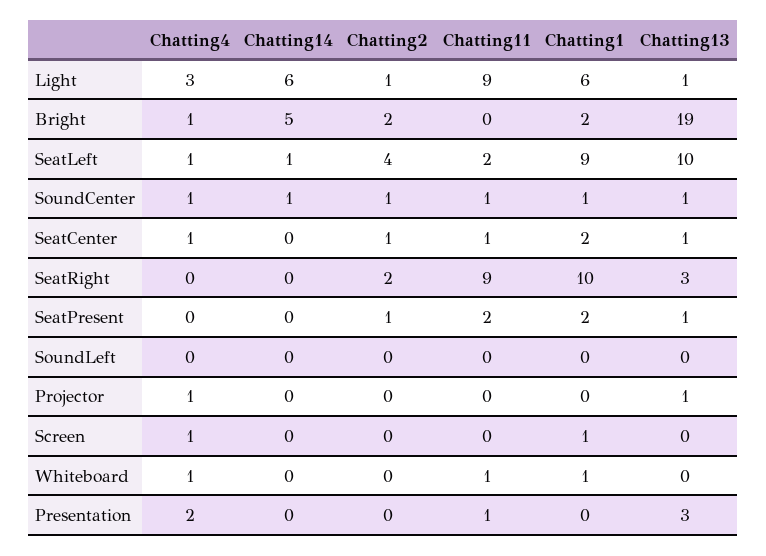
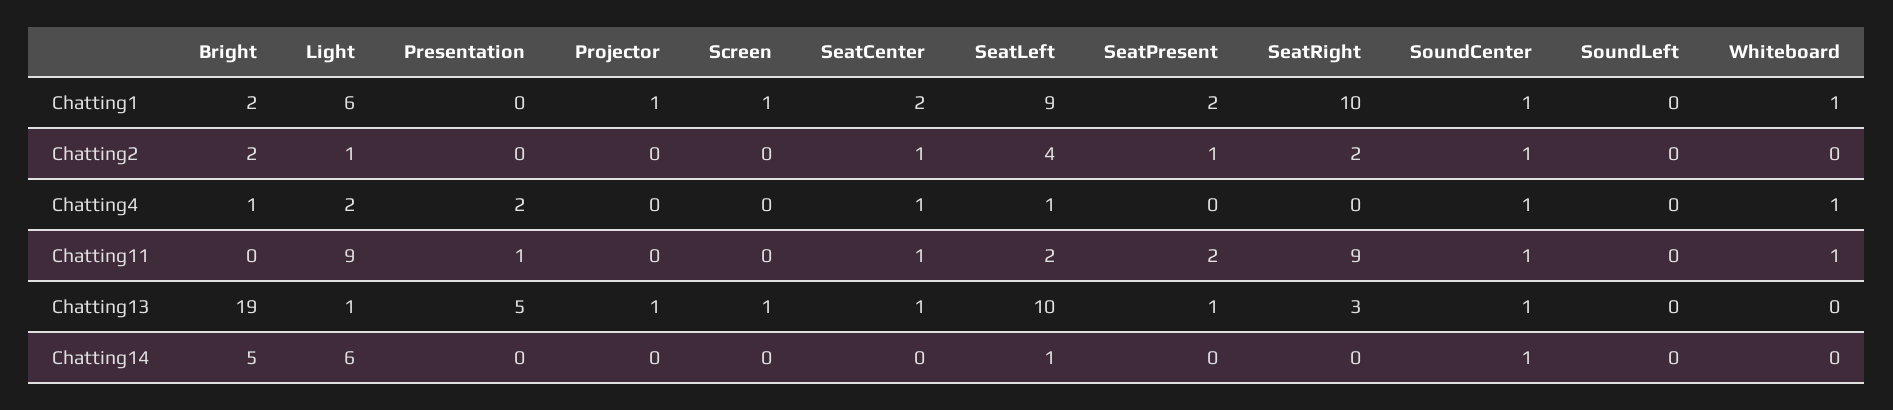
Chatting4, Light: 3 -> 2
Chatting4, Projector: 1 -> 0
Chatting1, Projector: 0 -> 1
Chatting4, Screen: 1 -> 0
Chatting13, Screen: 0 -> 1
Chatting13, Presentation: 3 -> 5

